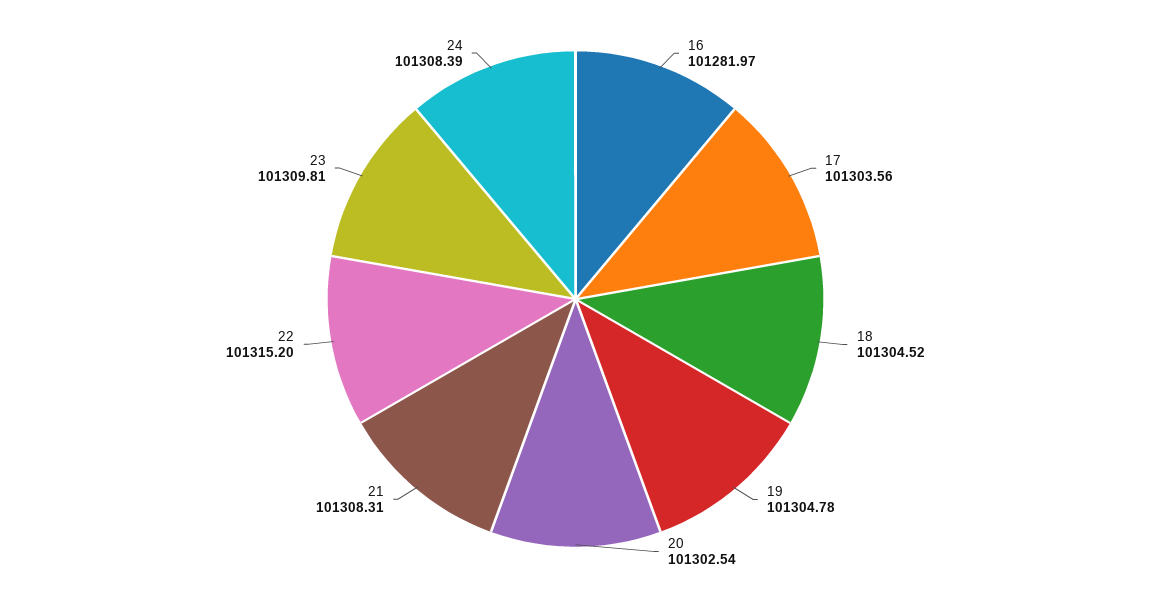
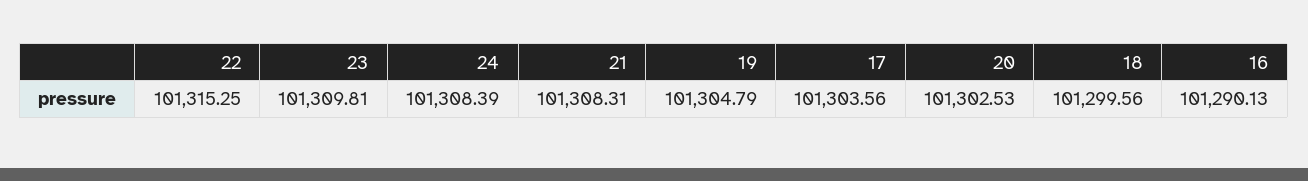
16: 101281.97 -> 101290.13
18: 101304.52 -> 101299.56
19: 101304.78 -> 101304.79
20: 101302.54 -> 101302.53
22: 101315.2 -> 101315.25

